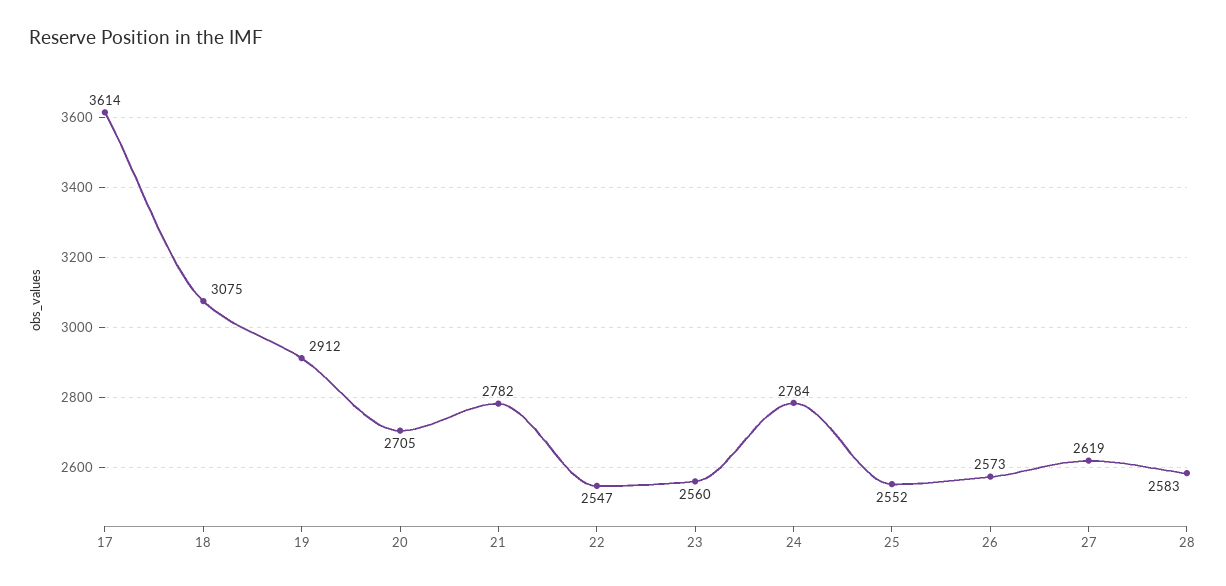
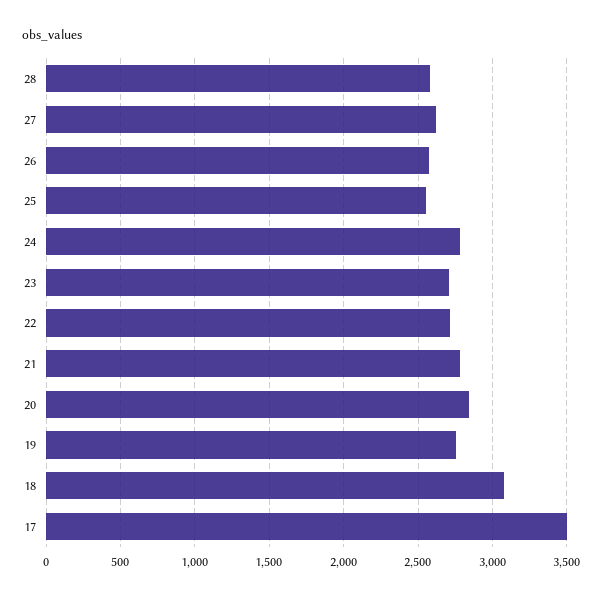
17: 3614 -> 3500
19: 2912 -> 2750
20: 2705 -> 2850
22: 2547 -> 2700
23: 2560 -> 2700

